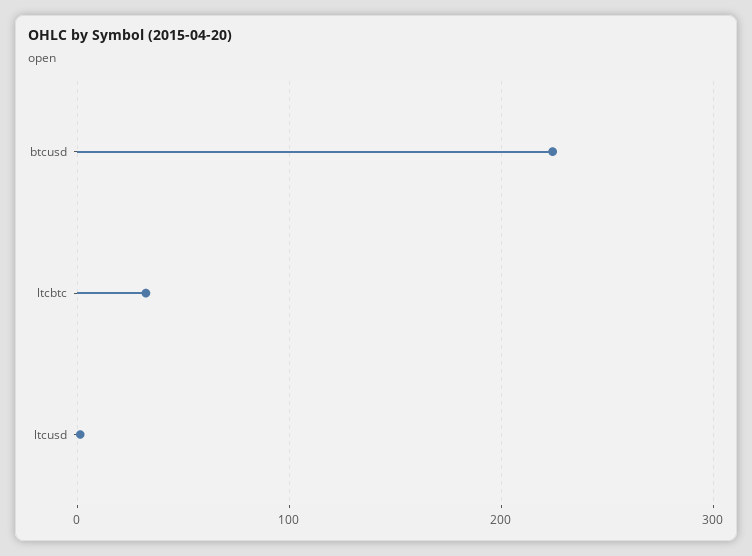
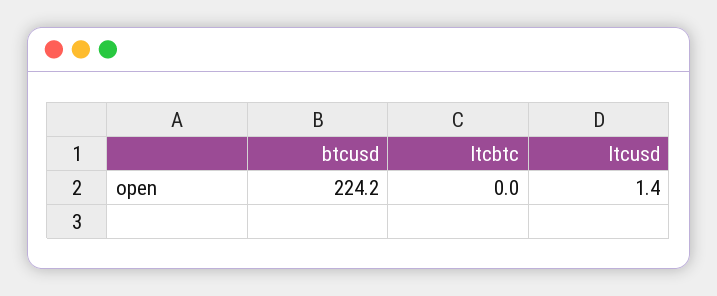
ltcbtc: 30 -> 0

